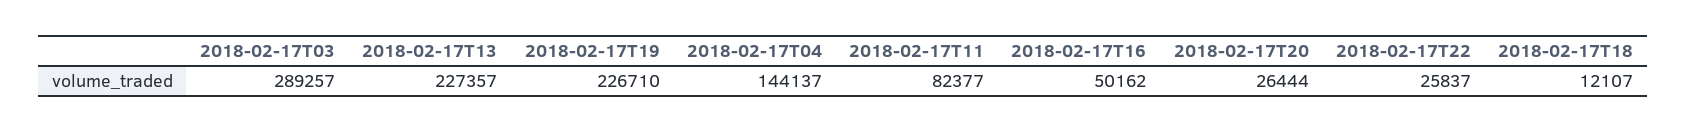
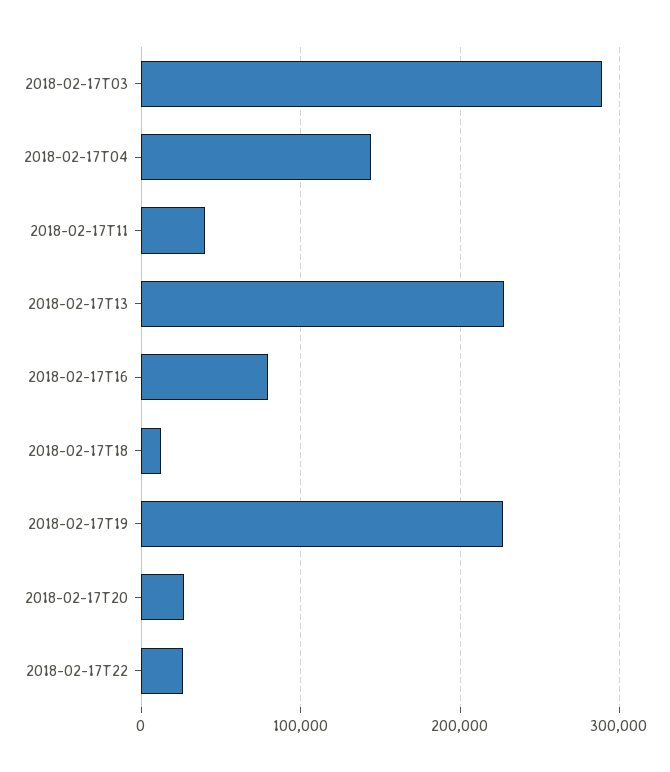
2018-02-17T11: 82377 -> 40000
2018-02-17T16: 50162 -> 80000

